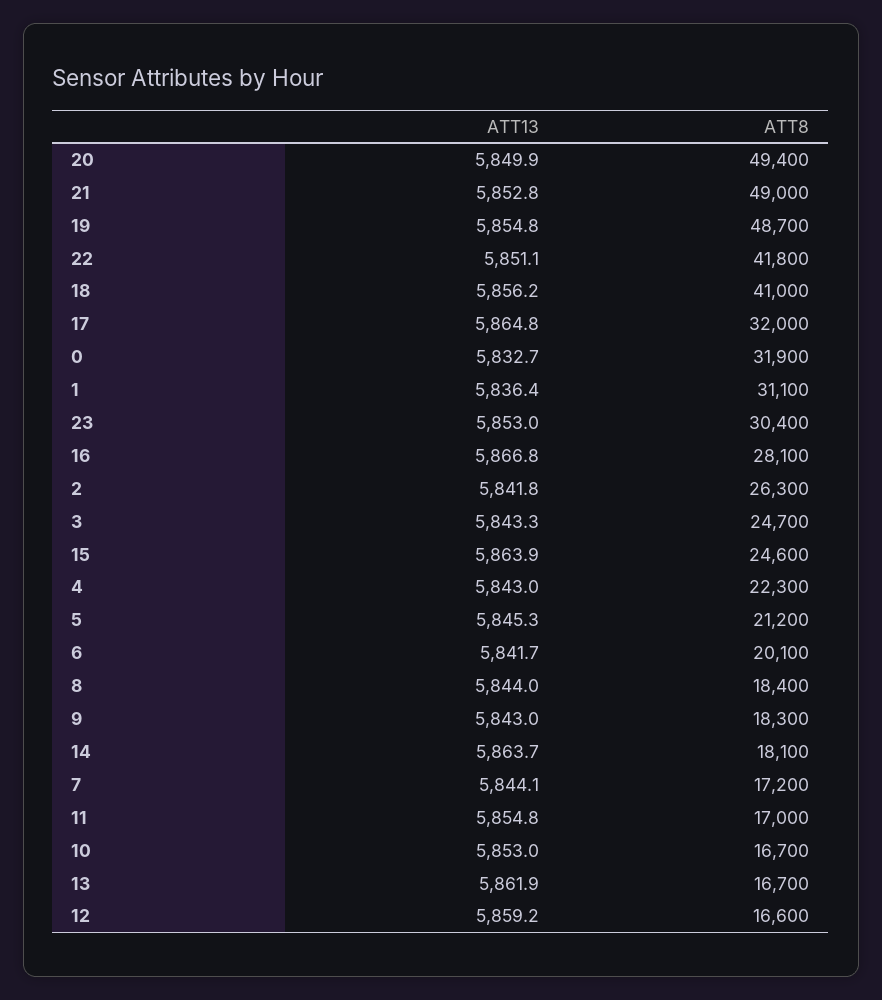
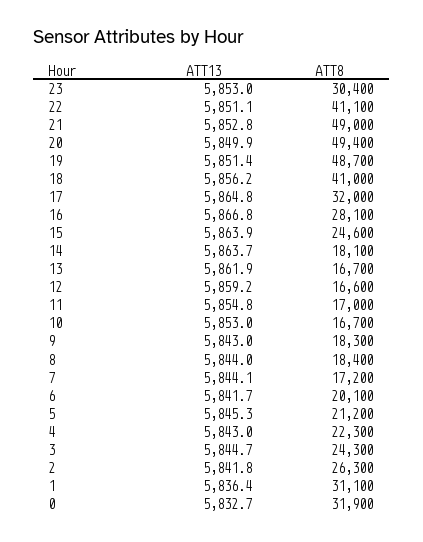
ATT13, 19: 5854.8 -> 5851.4
ATT8, 22: 41800 -> 41100
ATT13, 3: 5843.3 -> 5844.7
ATT8, 3: 24700 -> 24300

